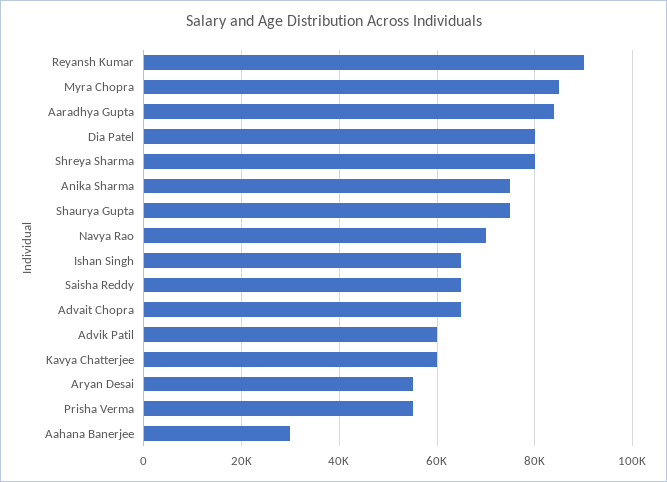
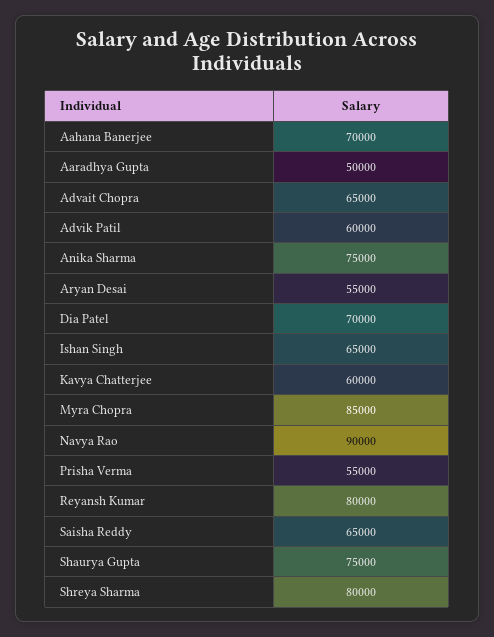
Reyansh Kumar: 90000 -> 80000
Aaradhya Gupta: 84000 -> 50000
Dia Patel: 80000 -> 70000
Navya Rao: 70000 -> 90000
Aahana Banerjee: 30000 -> 70000

